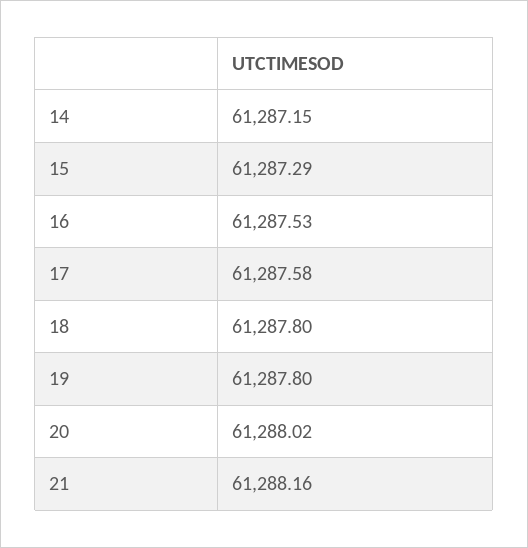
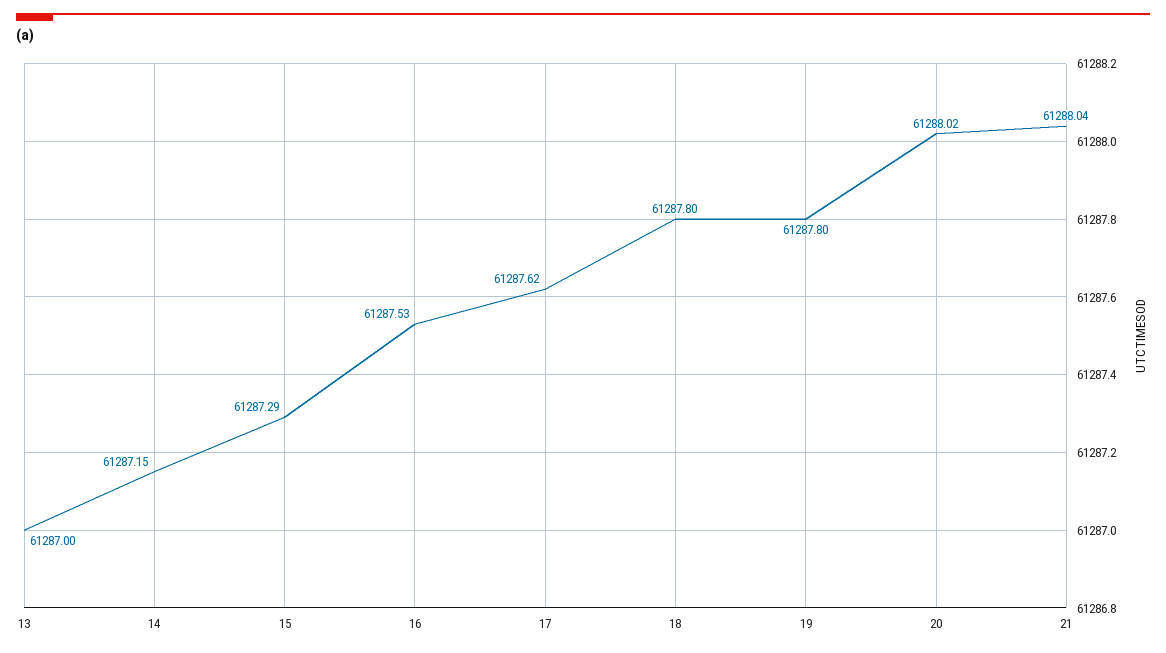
17: 61287.58 -> 61287.62
21: 61288.16 -> 61288.04
13: none -> 61287

